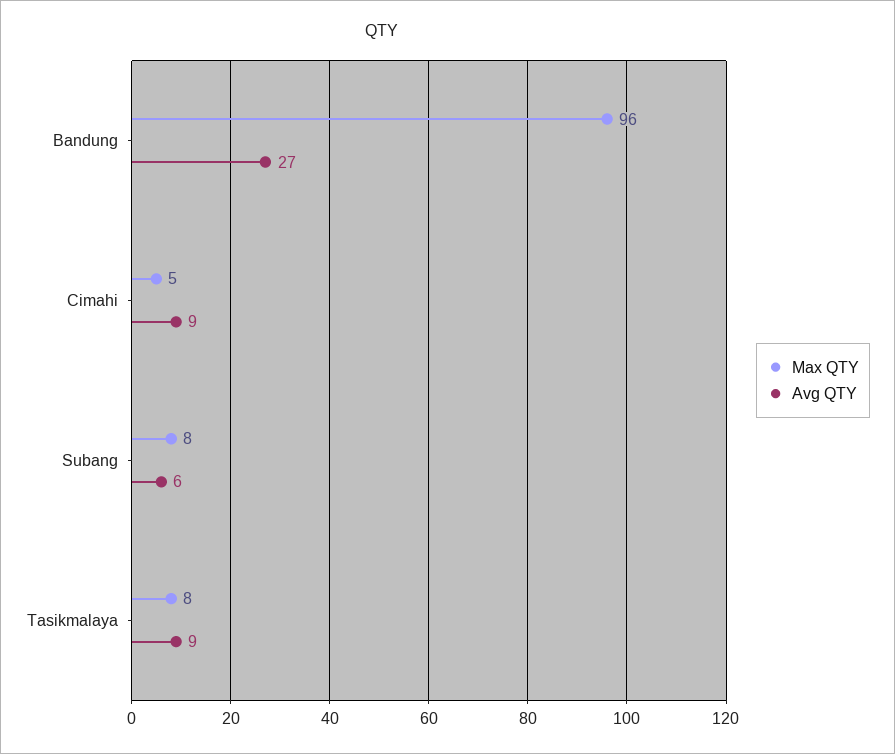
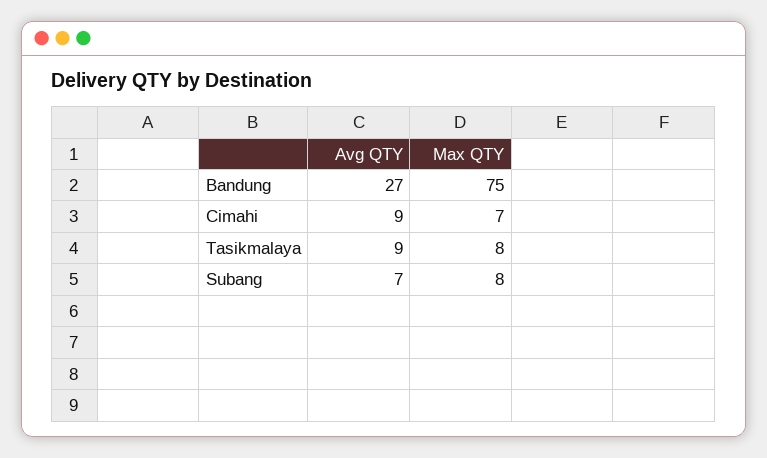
Max QTY, Bandung: 96 -> 75
Max QTY, Cimahi: 5 -> 7
Avg QTY, Subang: 6 -> 7

